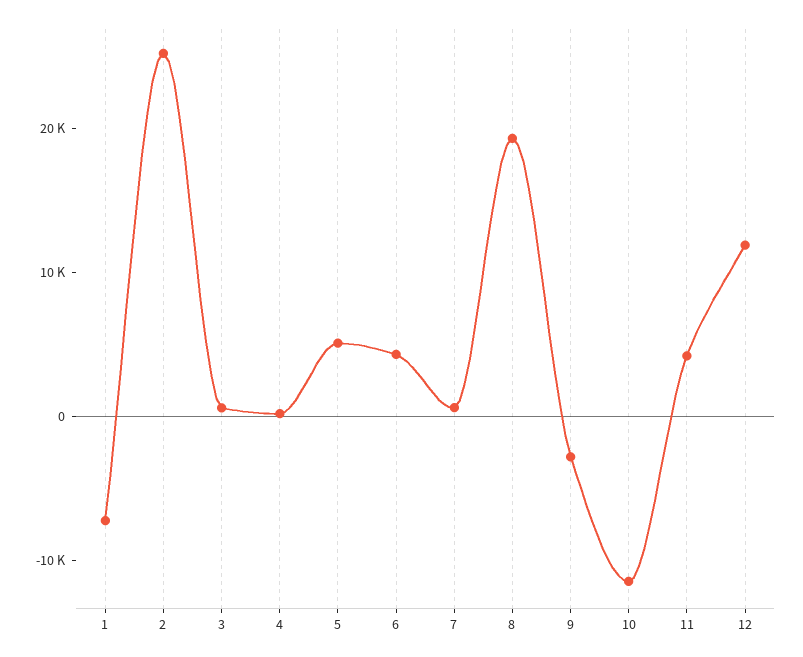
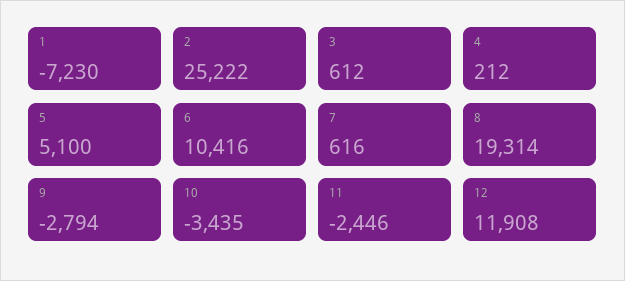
6: 4000 -> 10416
10: -12000 -> -3435
11: 4000 -> -2446

